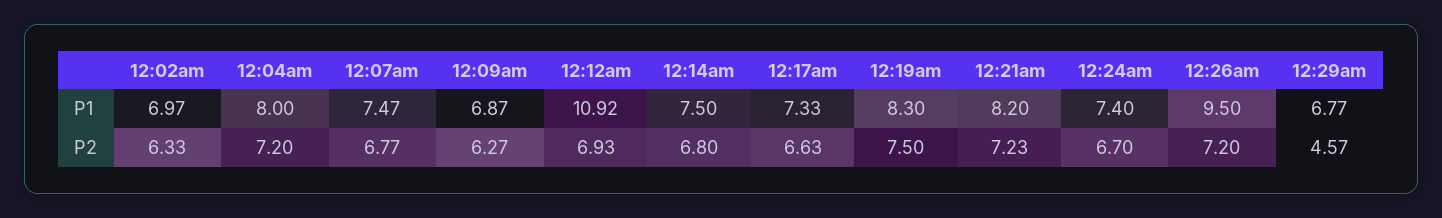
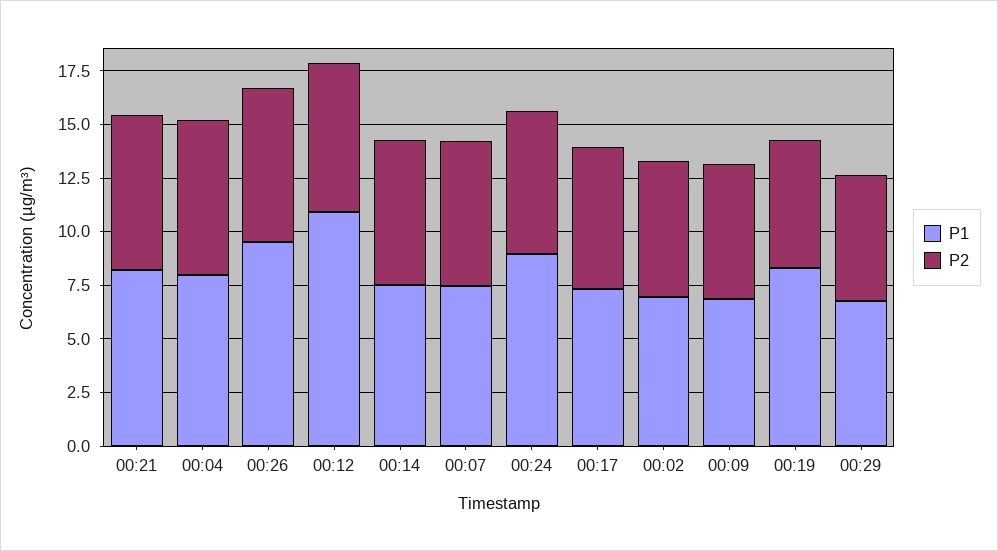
P1, 12:24am: 7.4 -> 9
P2, 12:19am: 7.5 -> 6
P2, 12:29am: 4.57 -> 6

